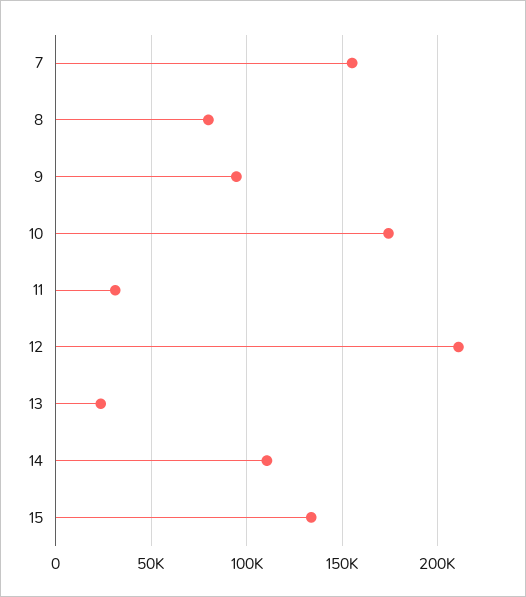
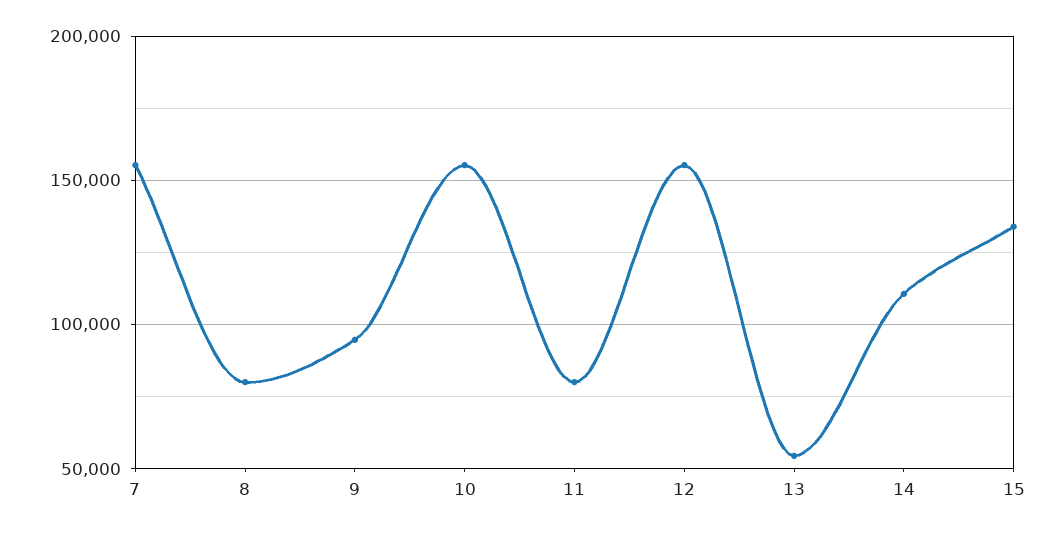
10: 175000 -> 155000
11: 30000 -> 80000
12: 210000 -> 155000
13: 25000 -> 55000

